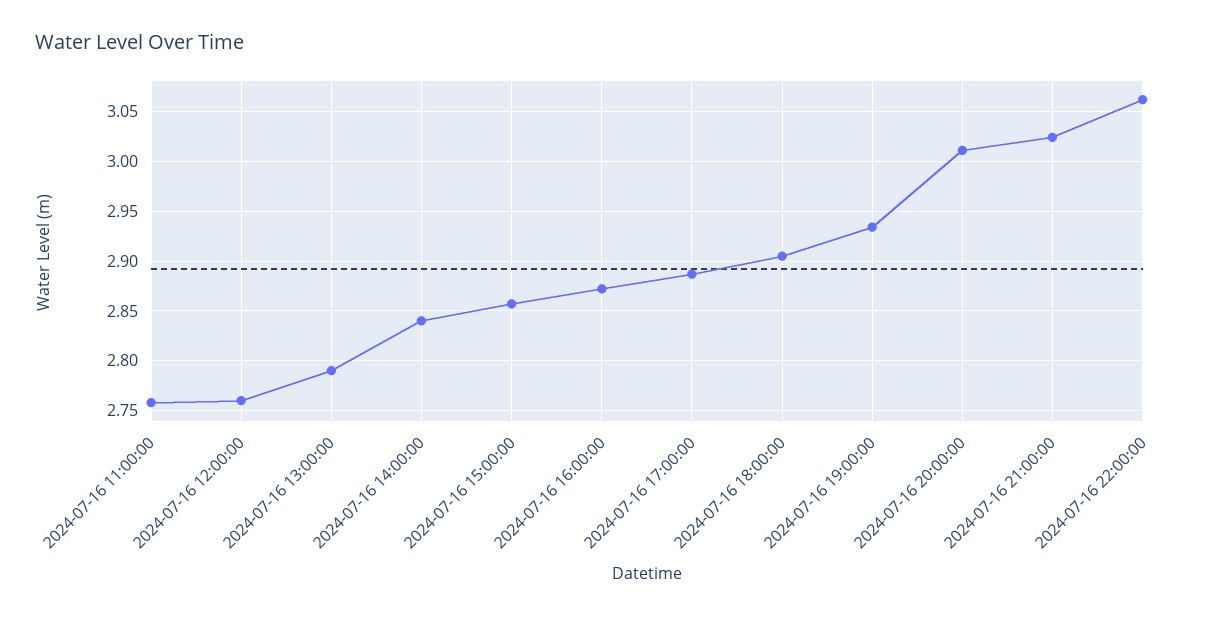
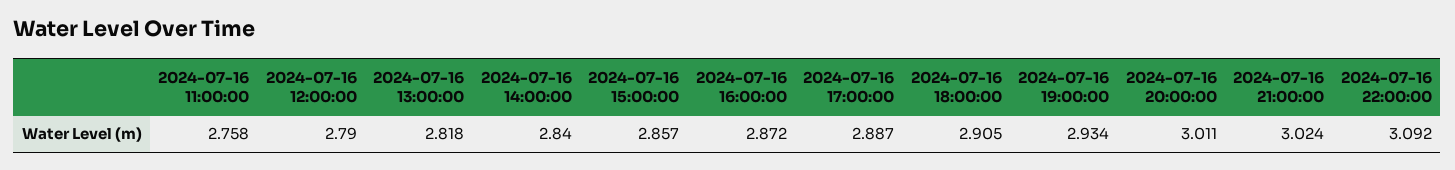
2024-07-16 12:00:00: 2.76 -> 2.79
2024-07-16 13:00:00: 2.79 -> 2.818
2024-07-16 22:00:00: 3.06 -> 3.092

